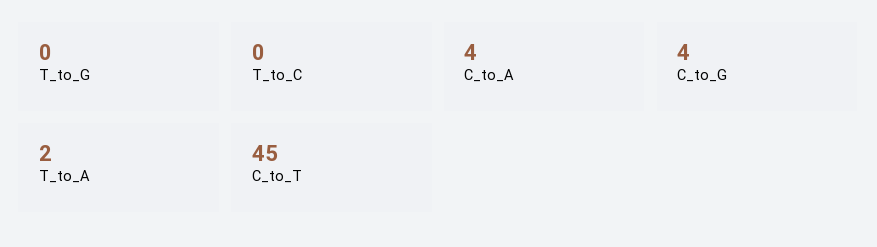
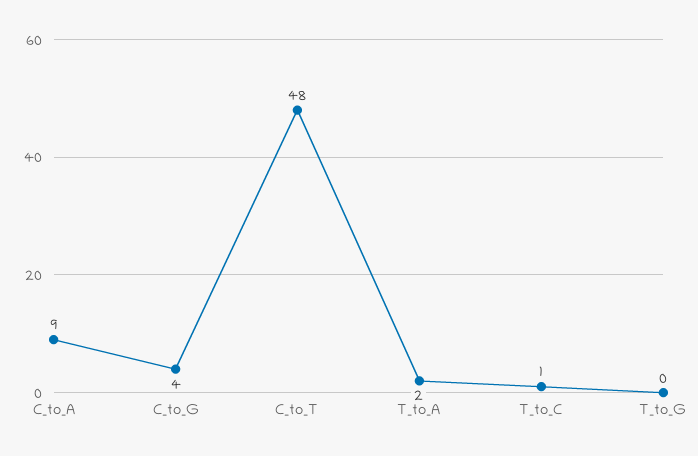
T_to_C: 0 -> 1
C_to_A: 4 -> 9
C_to_T: 45 -> 48

